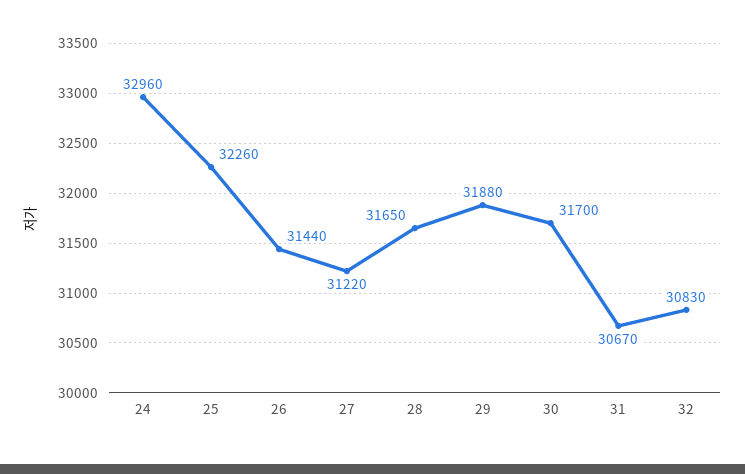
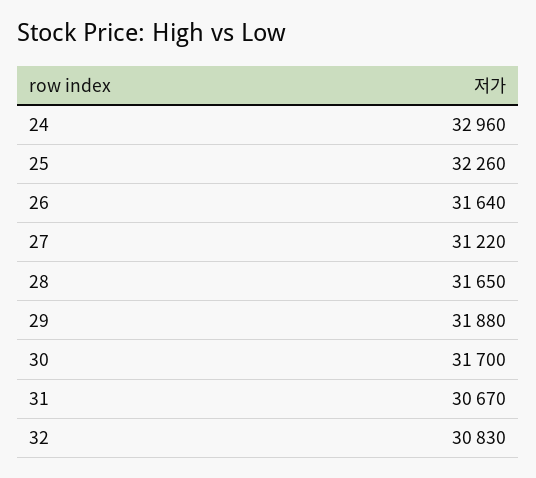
26: 31440 -> 31640

